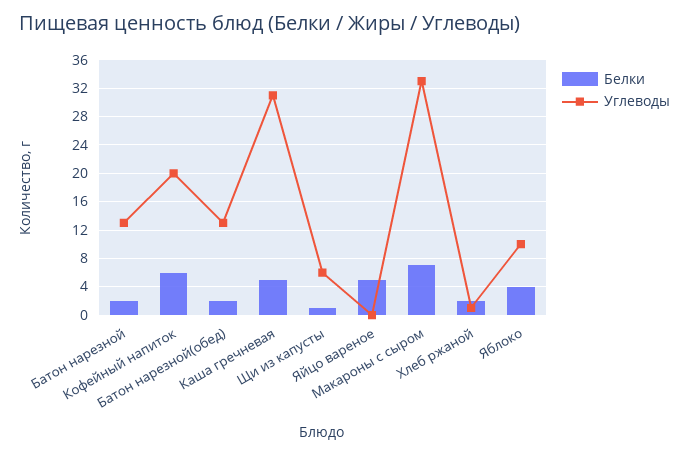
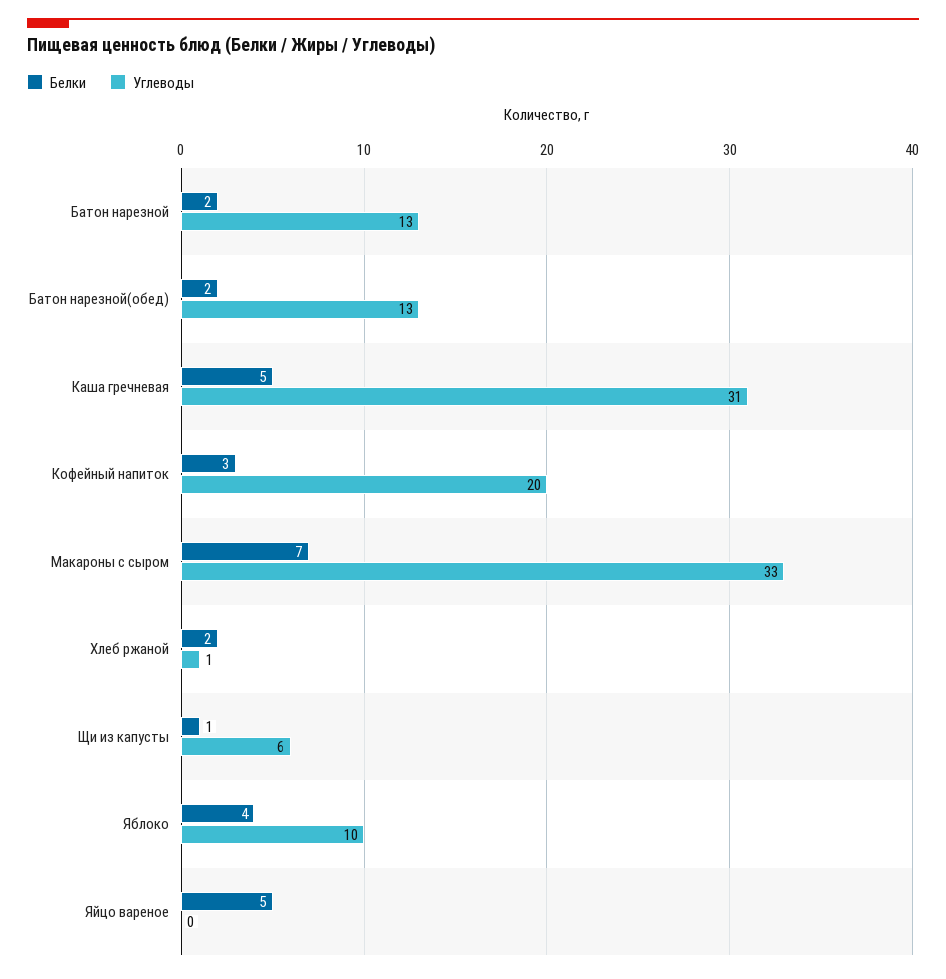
Белки, Кофейный напиток: 6 -> 3

